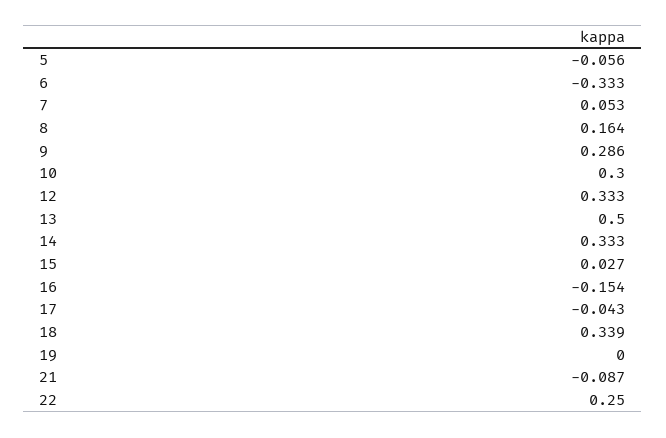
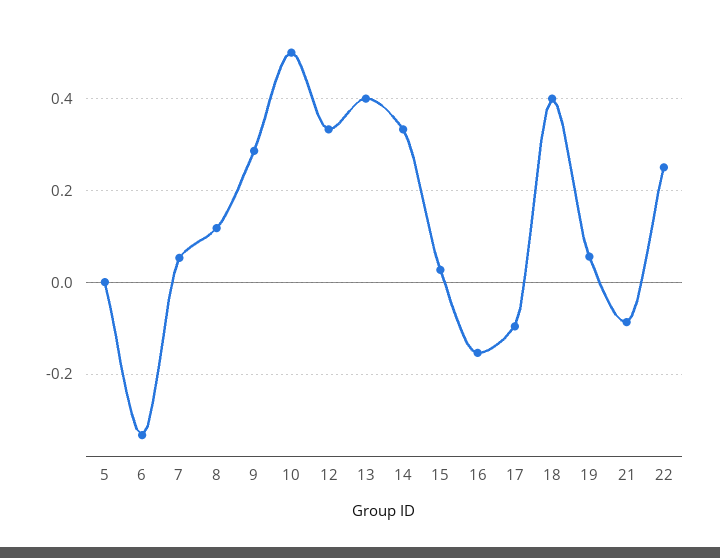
5: -0.056 -> 0
8: 0.164 -> 0.12
10: 0.3 -> 0.5
13: 0.5 -> 0.4
17: -0.043 -> -0.1
18: 0.339 -> 0.4
19: 0 -> 0.06

